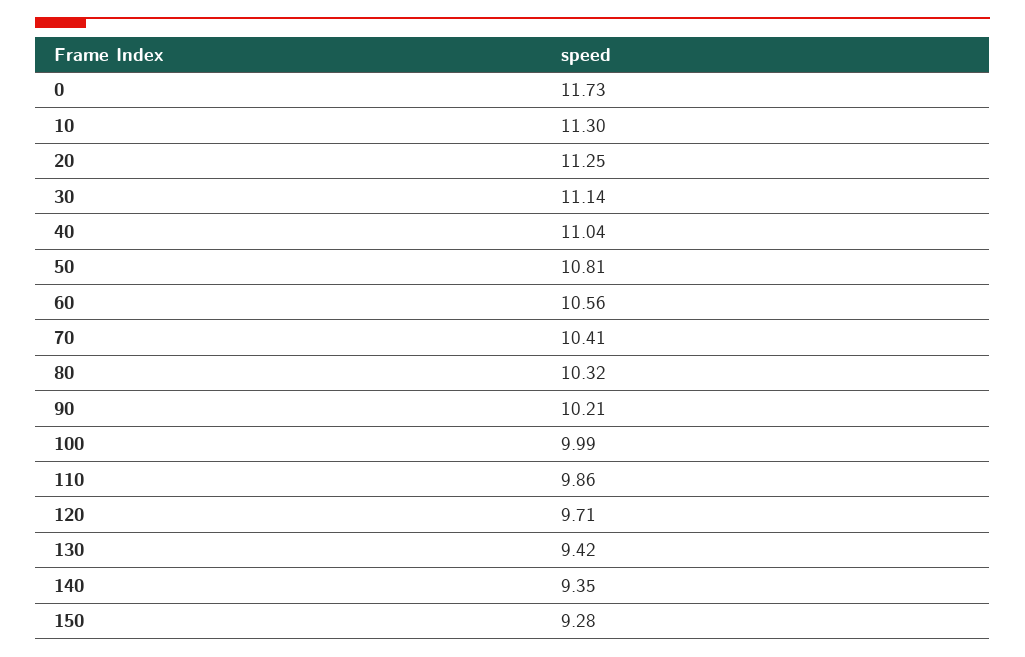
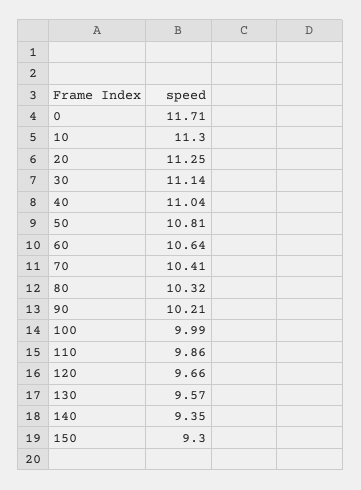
0: 11.73 -> 11.71
60: 10.56 -> 10.64
120: 9.71 -> 9.66
130: 9.42 -> 9.57
150: 9.28 -> 9.3

